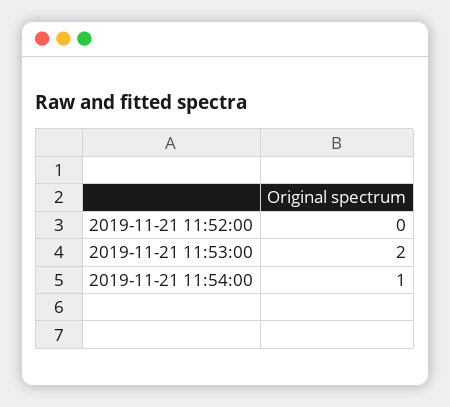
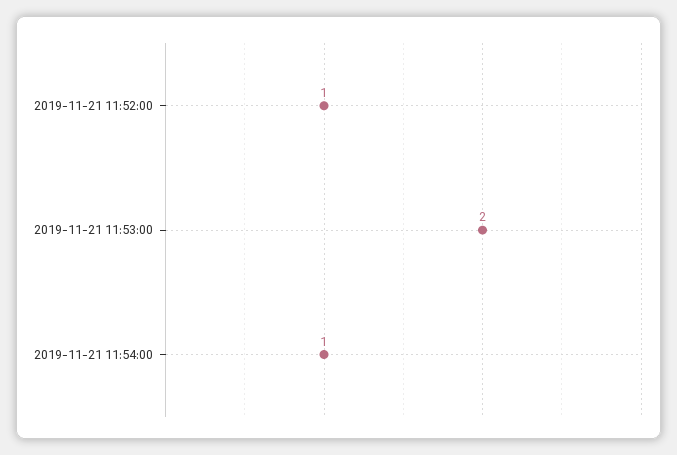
2019-11-21 11:52:00: 0 -> 1

